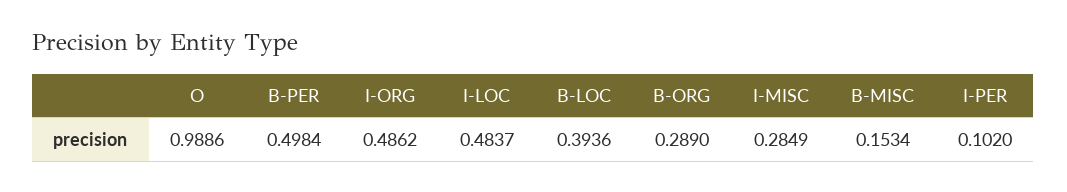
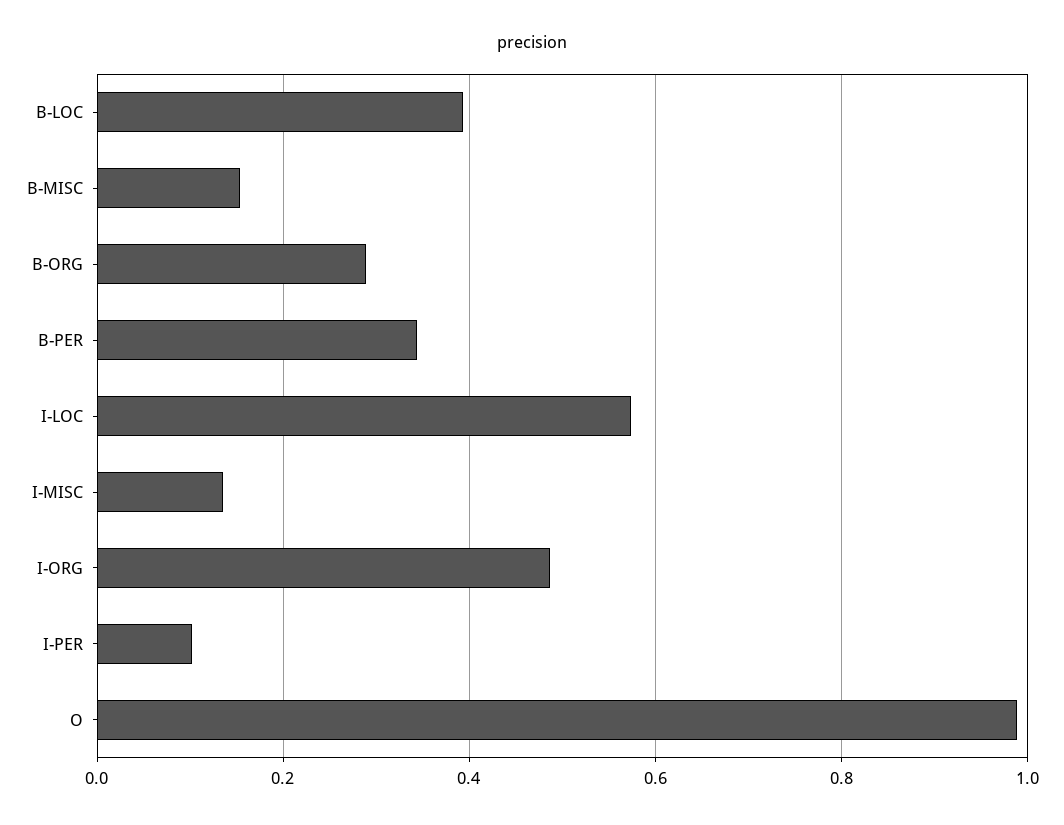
B-PER: 0.4984 -> 0.34
I-LOC: 0.4837 -> 0.58
I-MISC: 0.2849 -> 0.14

